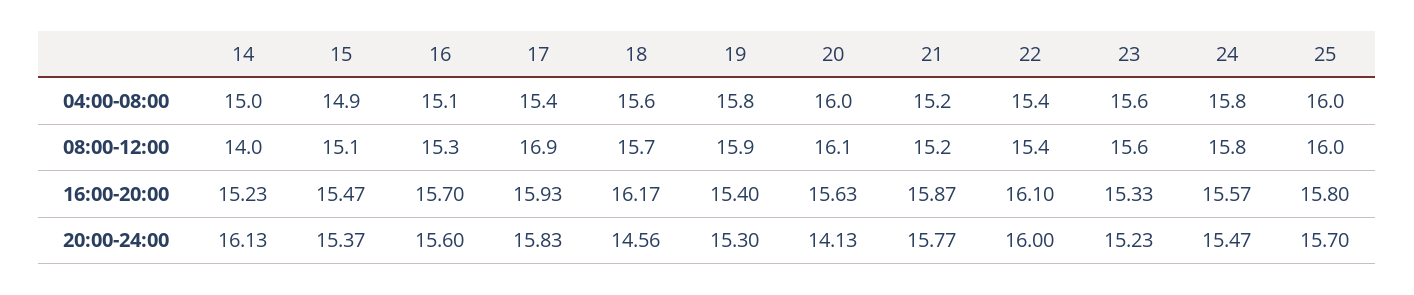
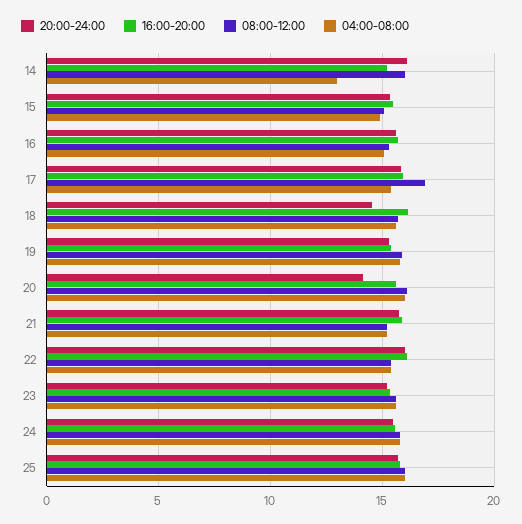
04:00-08:00, 14: 15 -> 13
08:00-12:00, 14: 14 -> 16

